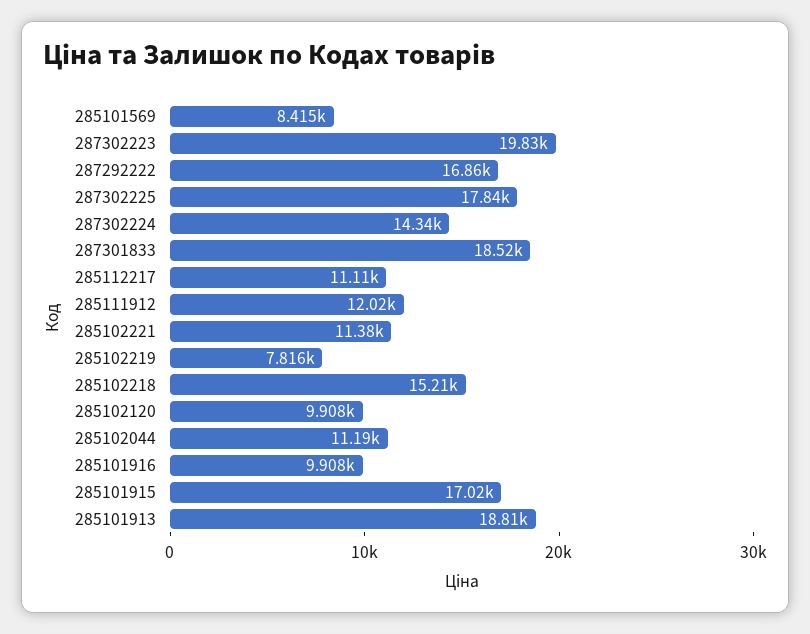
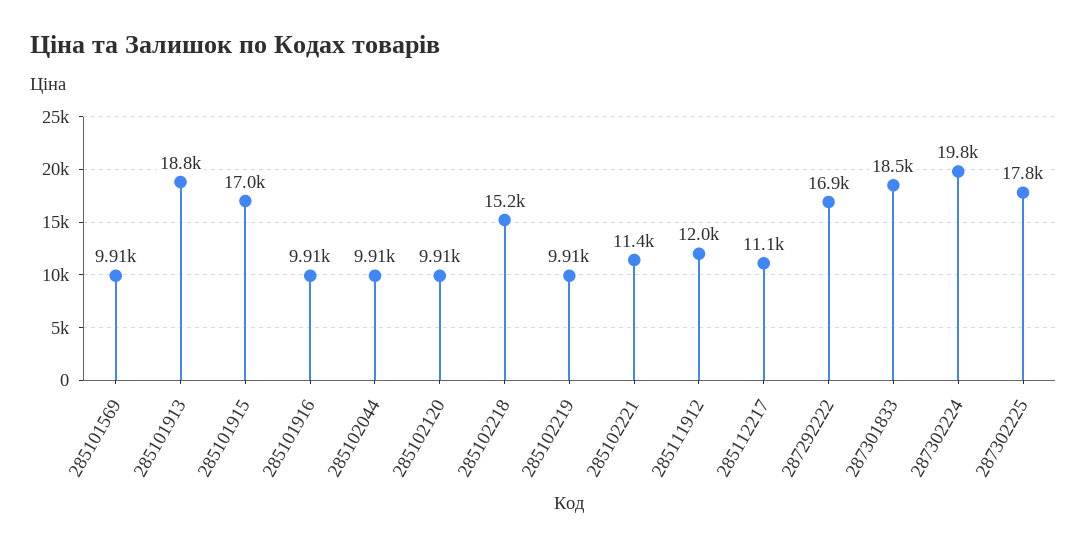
285101569: 8415 -> 9910
287302223: 19830 -> none
287302224: 14340 -> 19800
285102219: 7816 -> 9910
285102044: 11190 -> 9910

